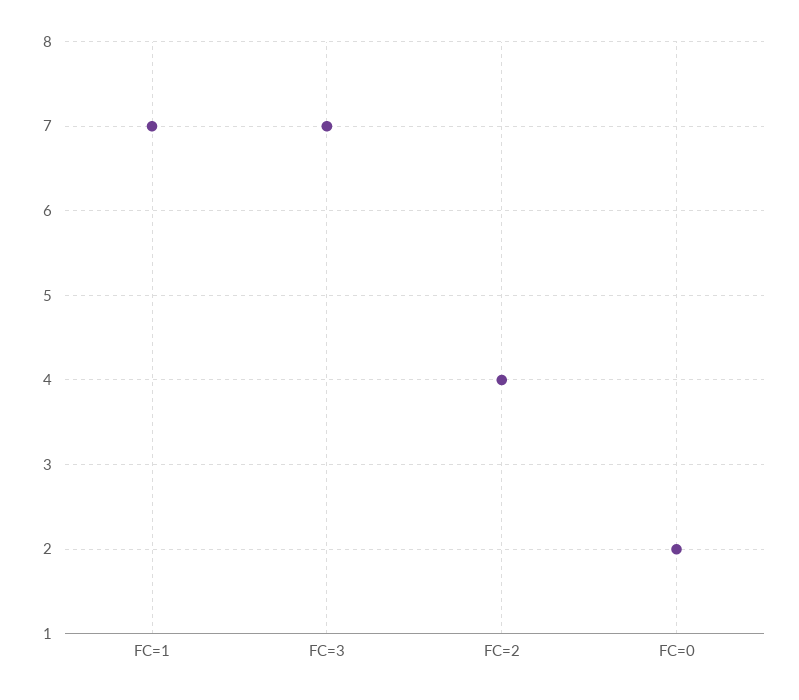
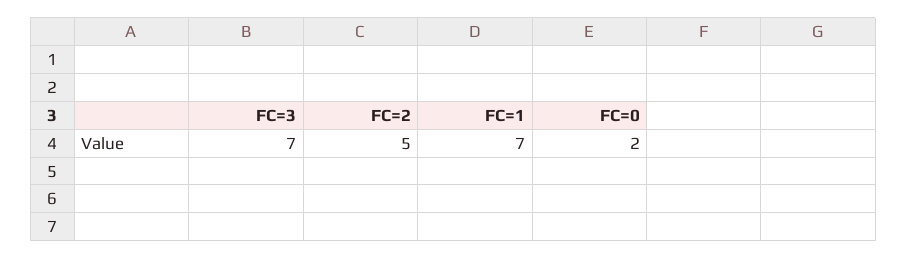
FC=2: 4 -> 5

